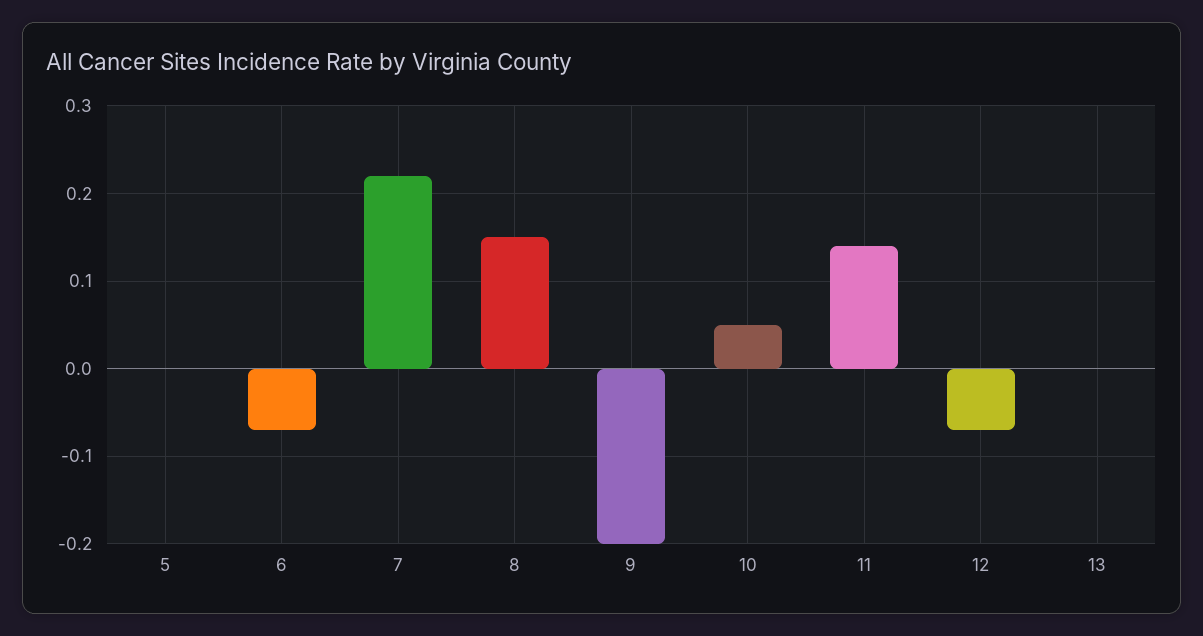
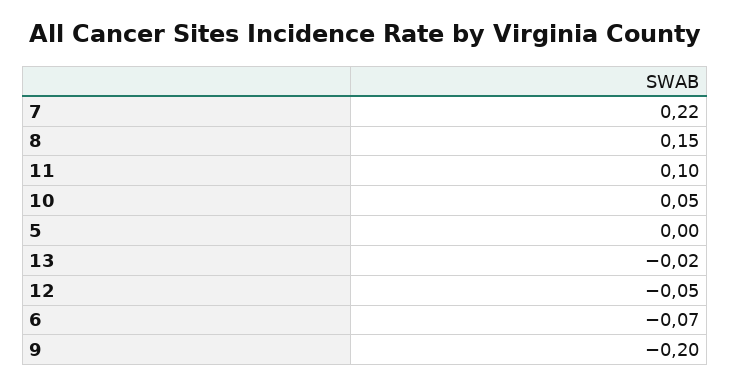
11: 0.14 -> 0.1
12: -0.07 -> -0.05
13: 0 -> -0.02

